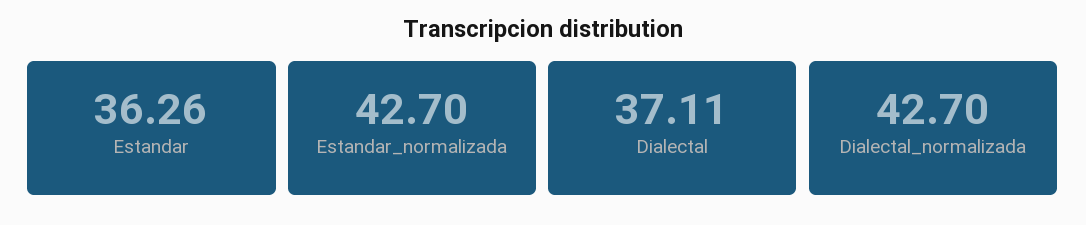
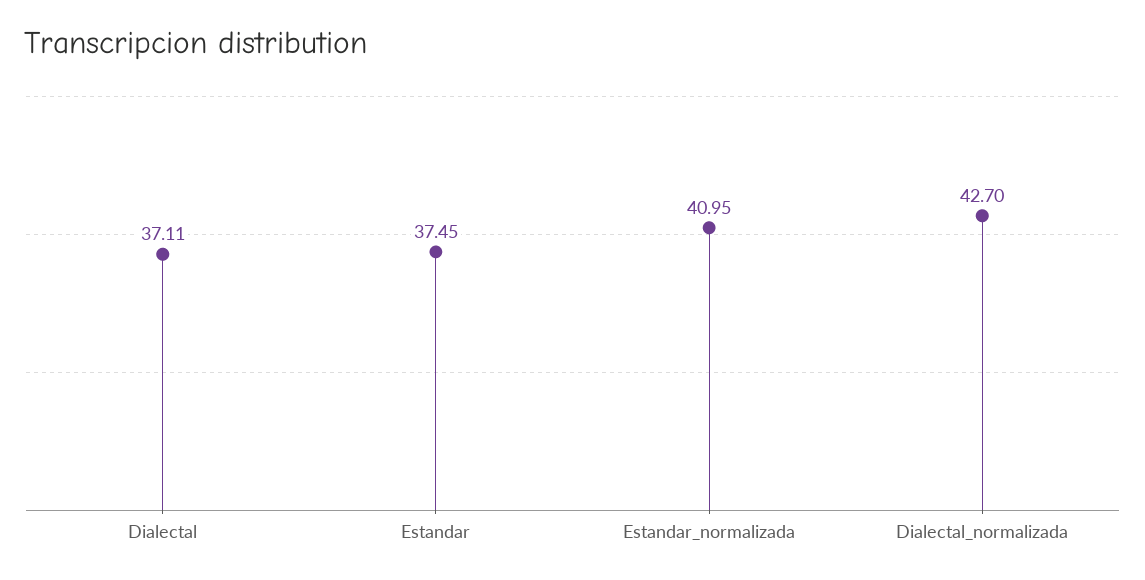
Estandar: 36.26 -> 37.45
Estandar_normalizada: 42.7 -> 40.95

